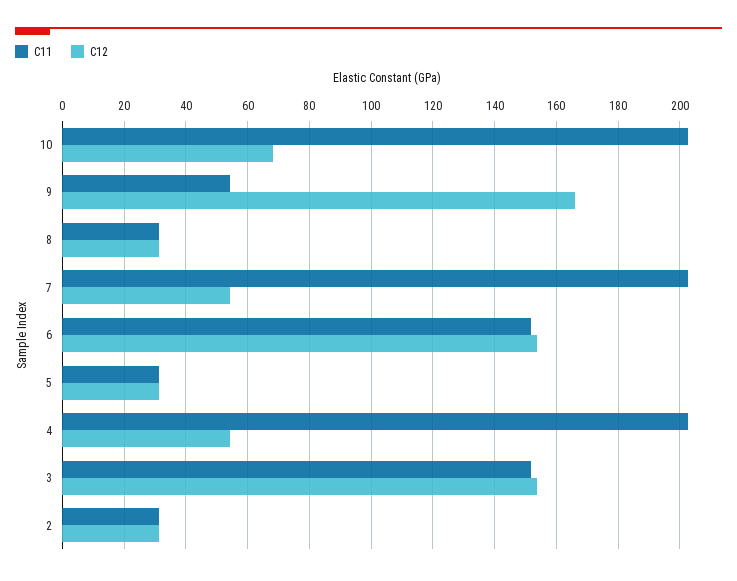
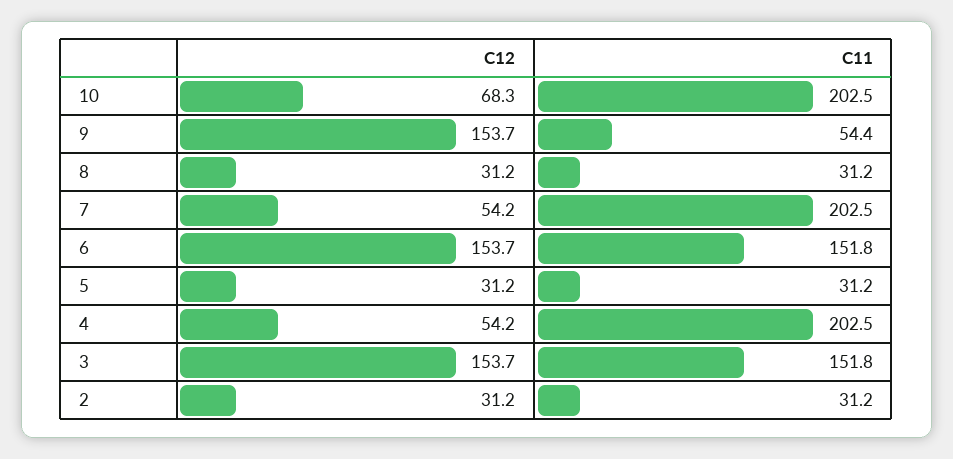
C12, 9: 166 -> 153.7

